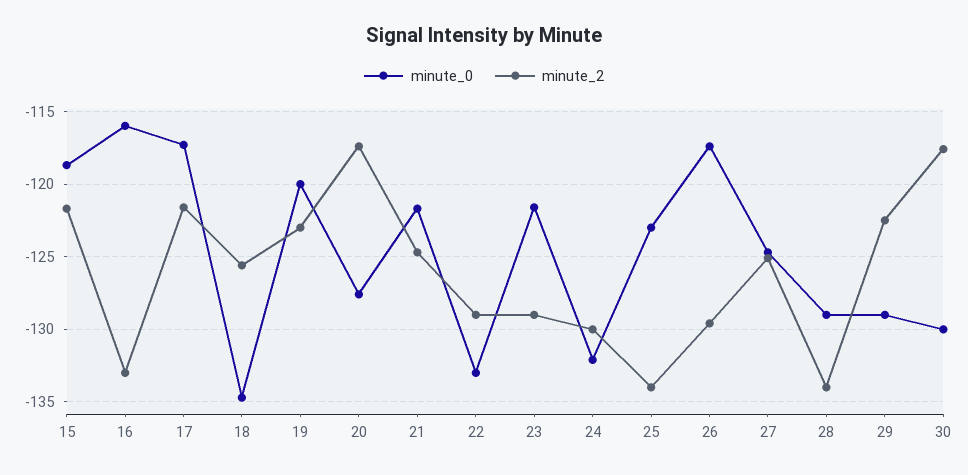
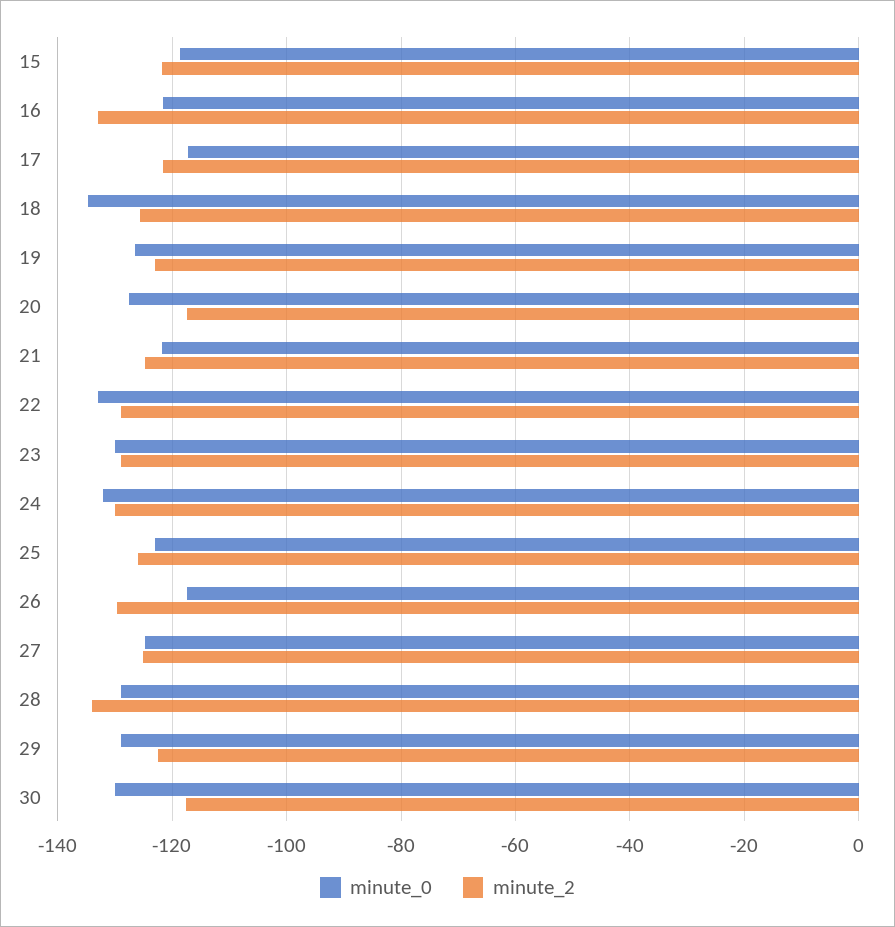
minute_0, 16: -116 -> -122
minute_0, 19: -120 -> -126
minute_0, 23: -121.5 -> -130
minute_2, 25: -134 -> -126

